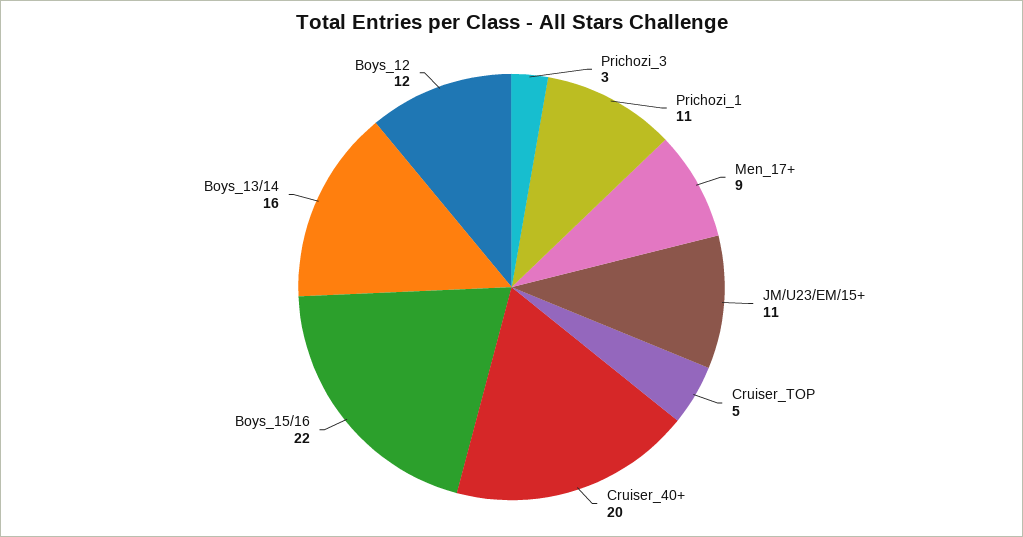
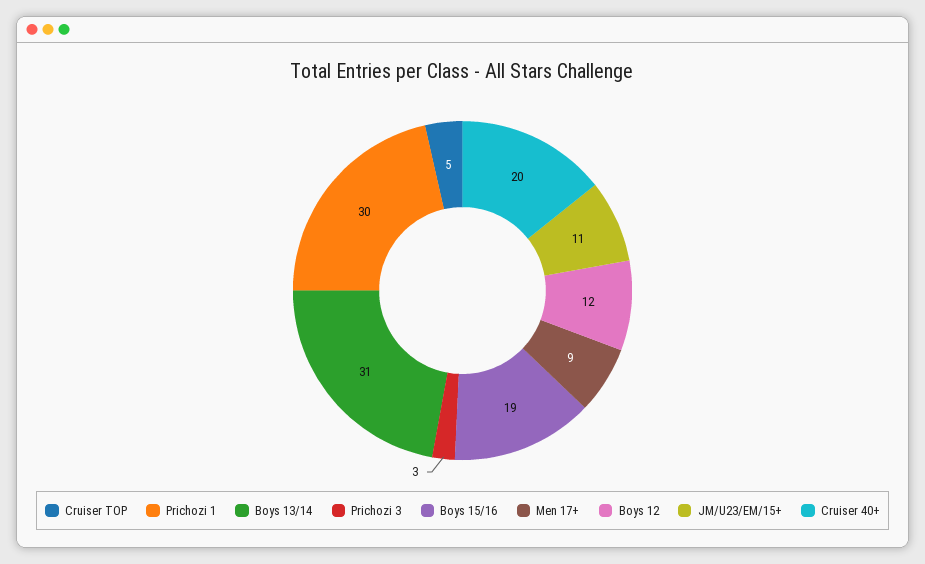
Prichozi_1: 11 -> 30
Boys_15/16: 22 -> 19
Boys_13/14: 16 -> 31

